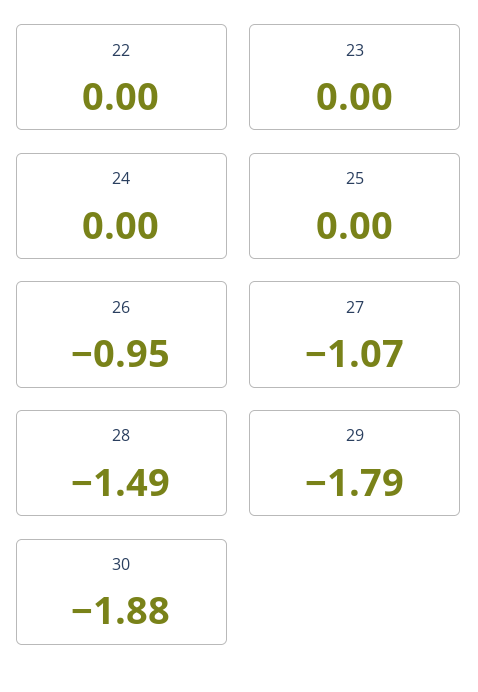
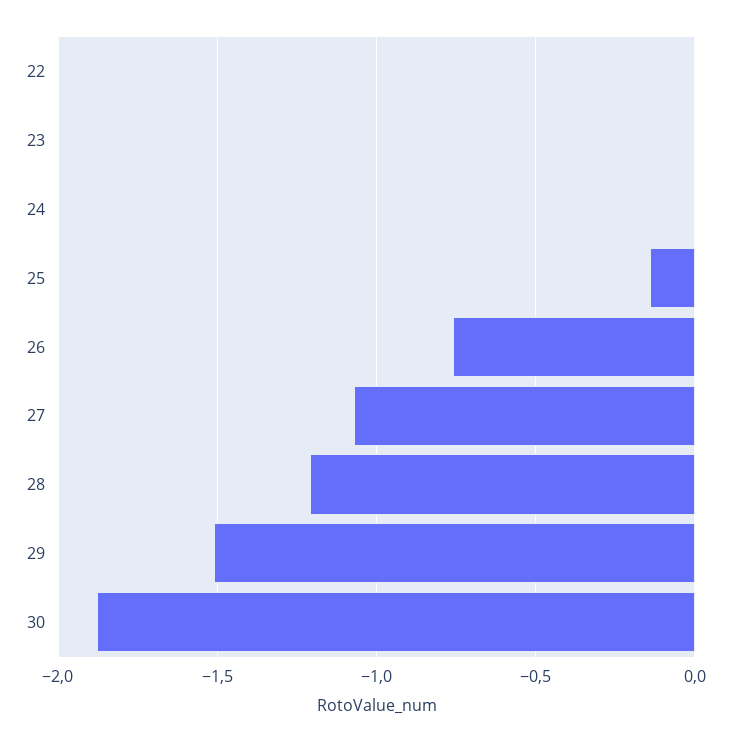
25: 0 -> -0.15
26: -0.95 -> -0.75
28: -1.49 -> -1.2
29: -1.79 -> -1.5

